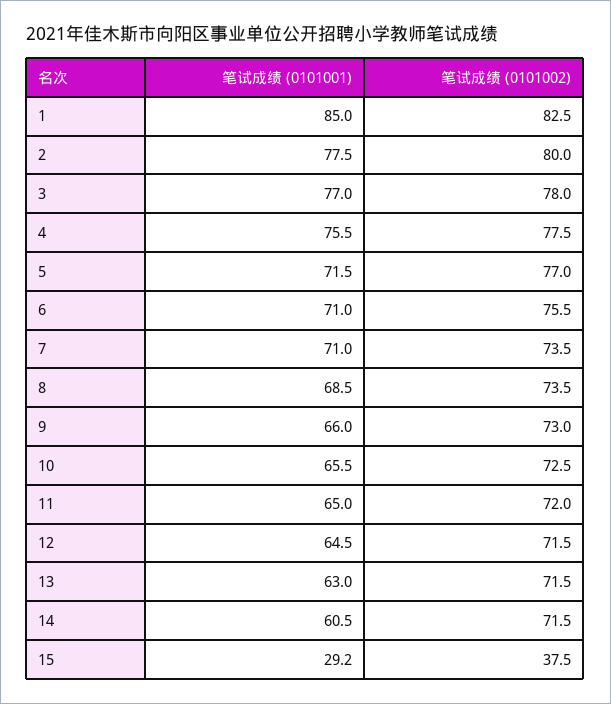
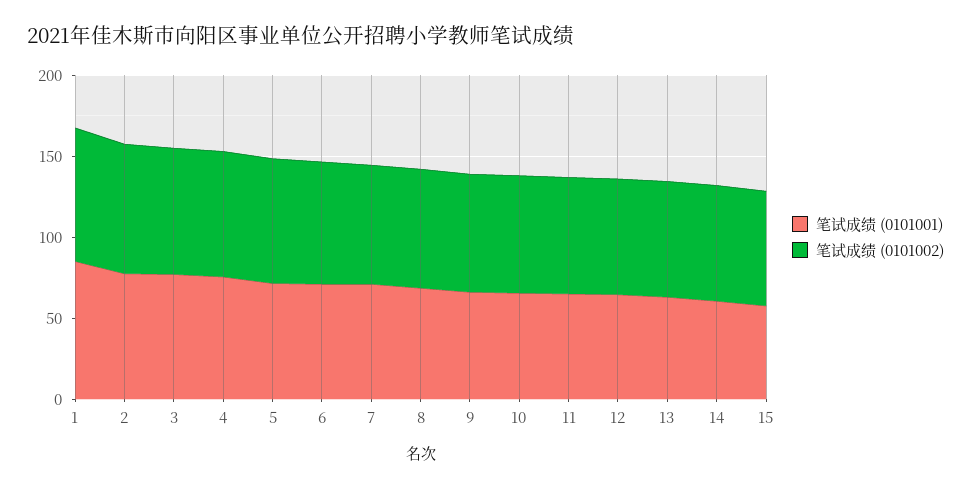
笔试成绩 (0101001), 15: 29.2 -> 60
笔试成绩 (0101002), 15: 37.5 -> 70

